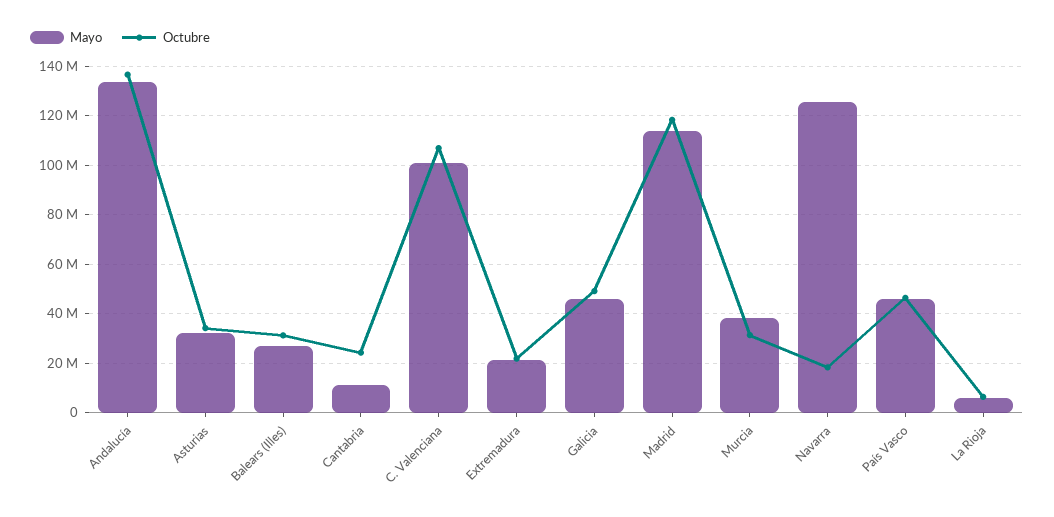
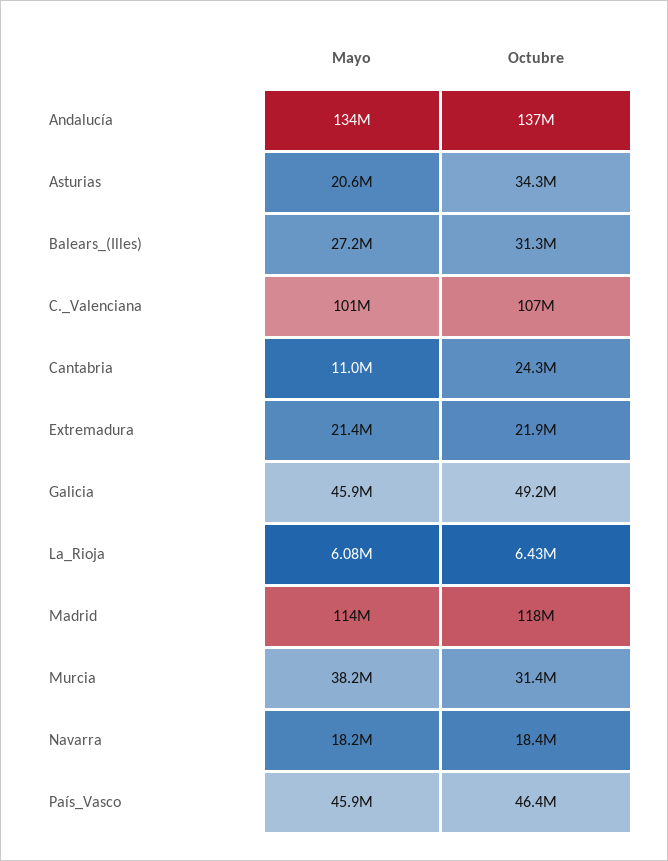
Mayo, Asturias: 32500000 -> 20600000
Mayo, Navarra: 125000000 -> 18200000

